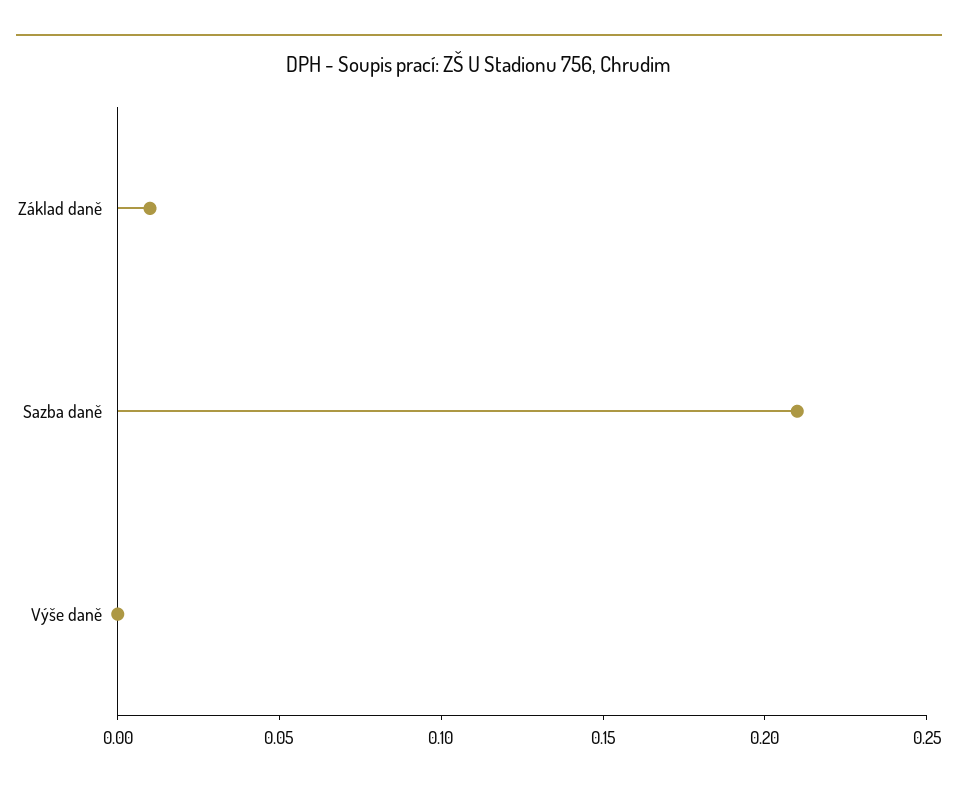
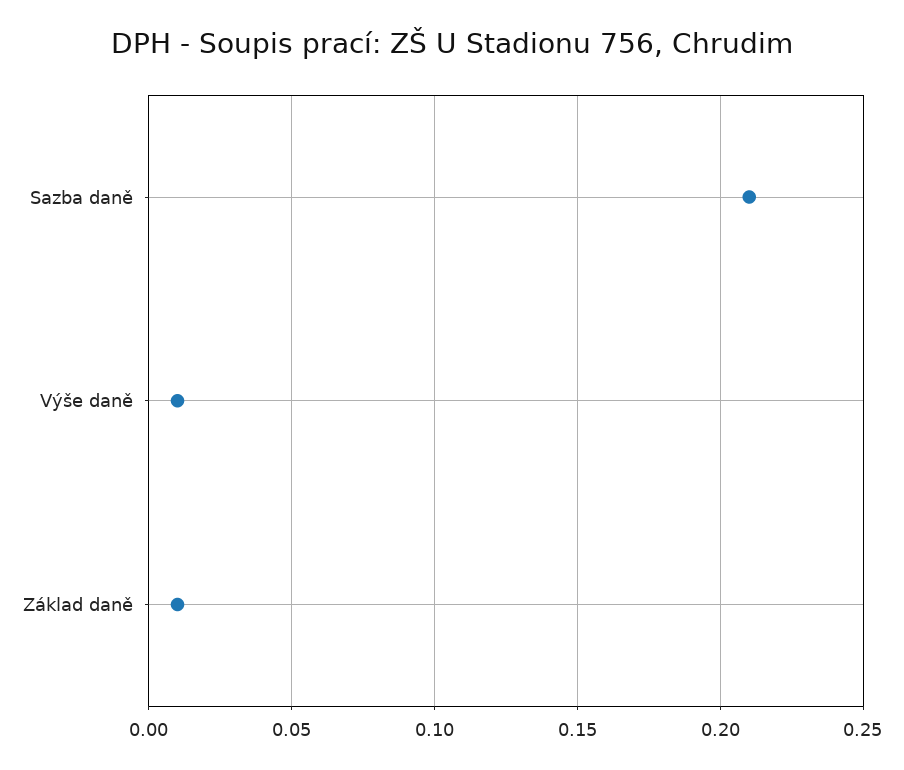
Výše daně: 0 -> 0.01

